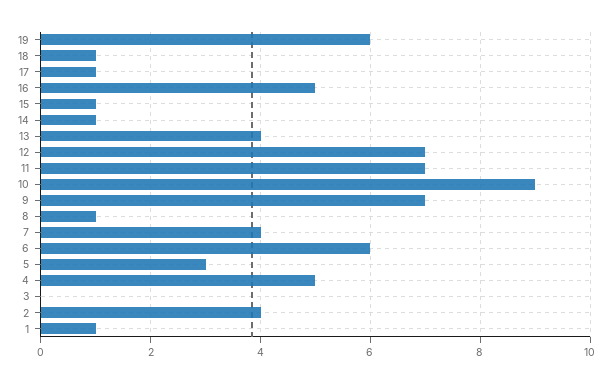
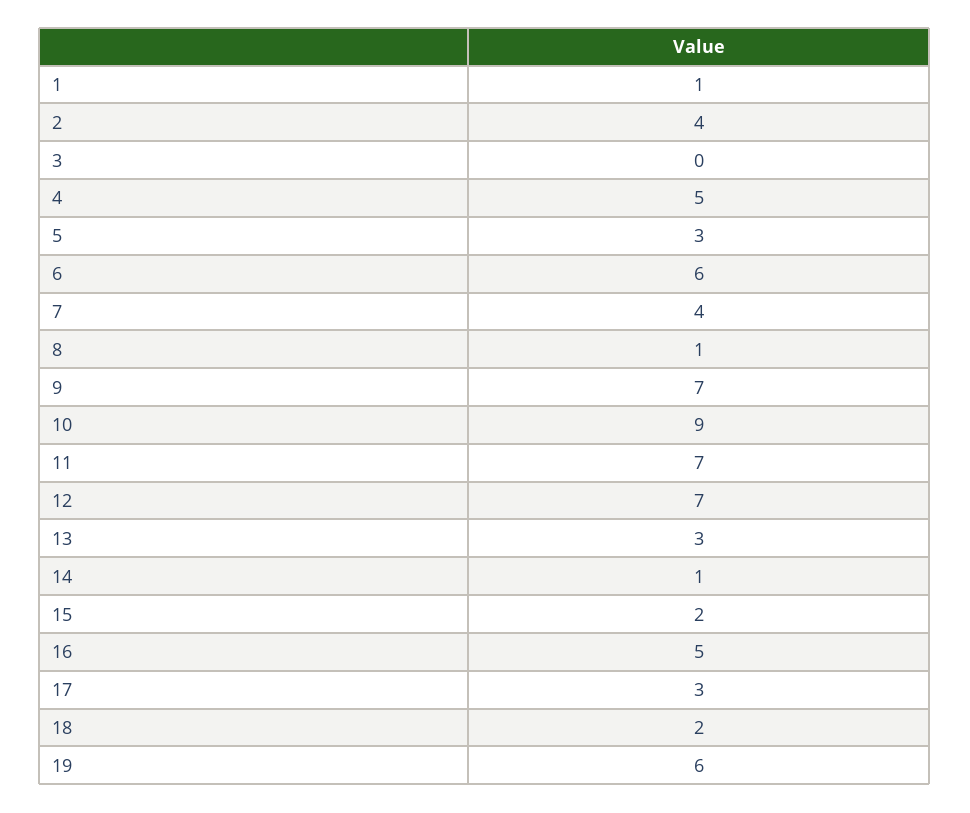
18: 1 -> 2
17: 1 -> 3
15: 1 -> 2
13: 4 -> 3

